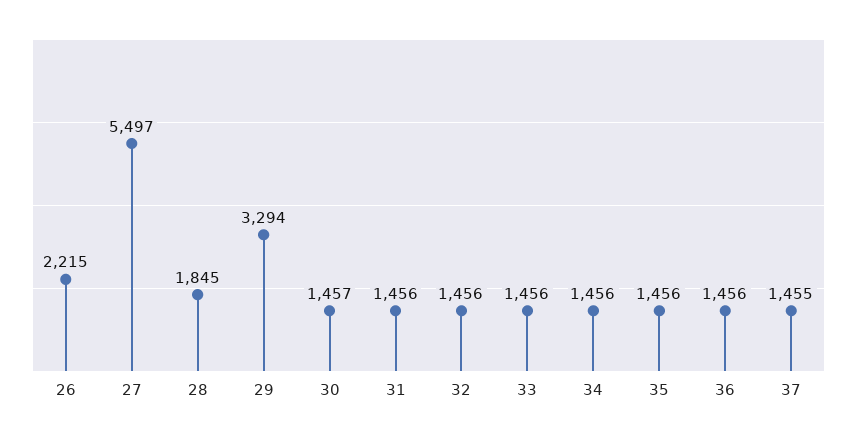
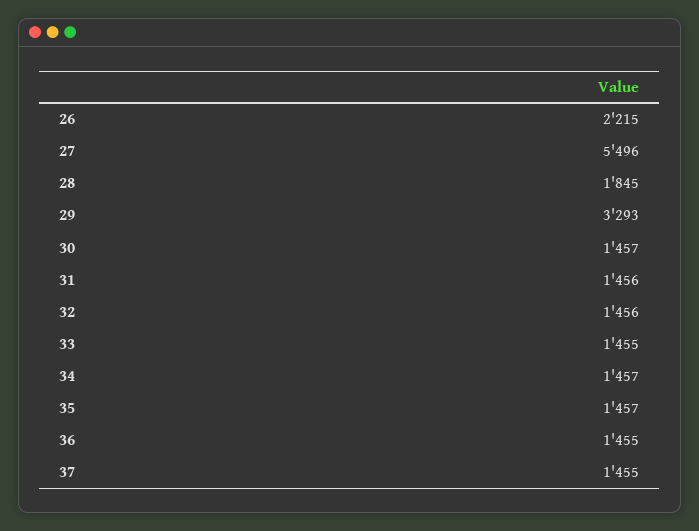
27: 5497 -> 5496
29: 3294 -> 3293
33: 1456 -> 1455
34: 1456 -> 1457
35: 1456 -> 1457
36: 1456 -> 1455

